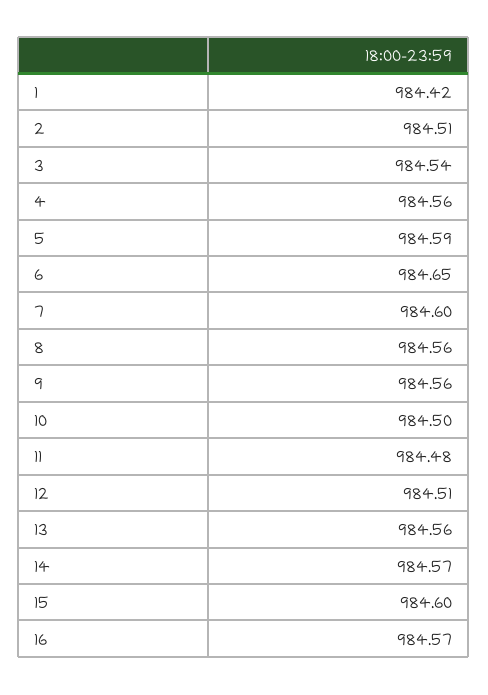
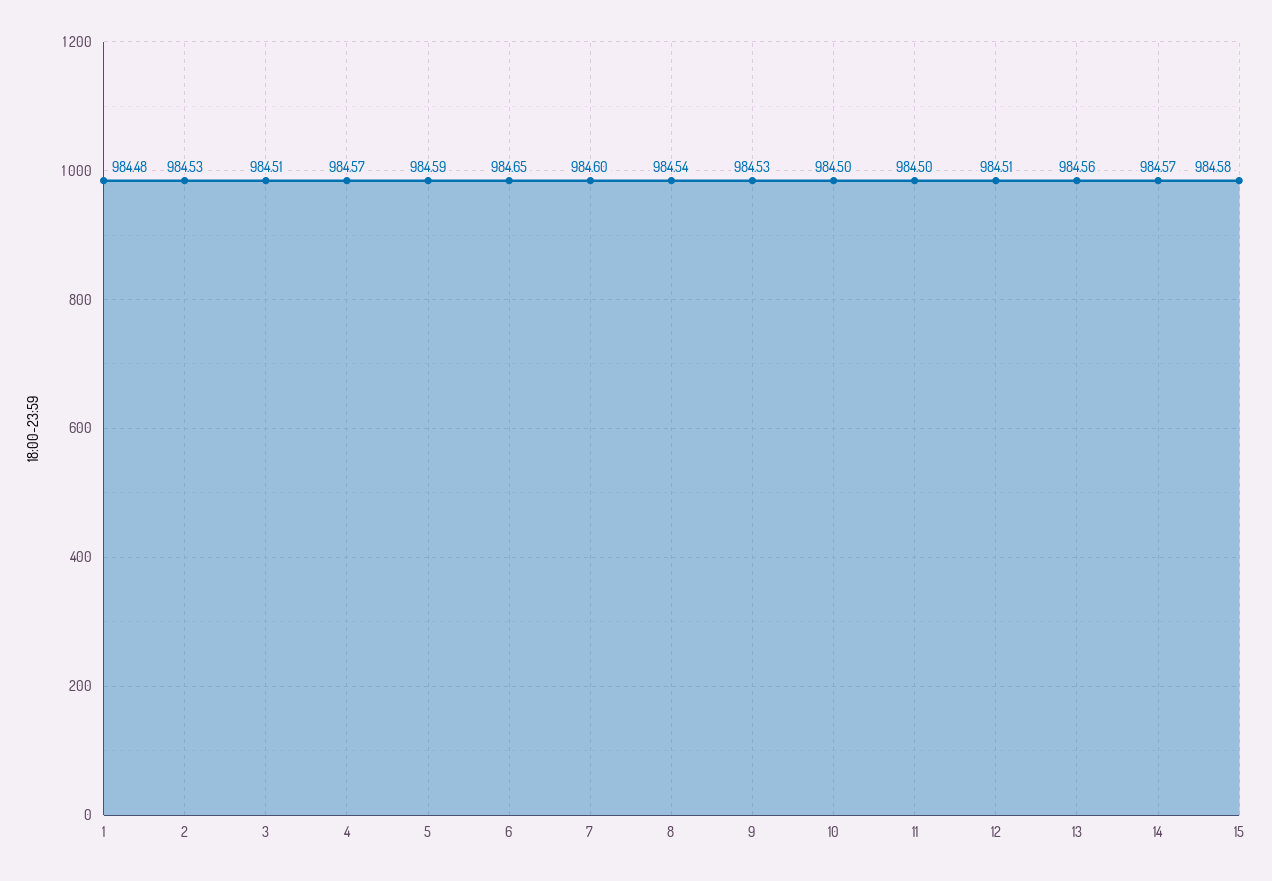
1: 984.42 -> 984.48
2: 984.51 -> 984.53
3: 984.54 -> 984.51
4: 984.56 -> 984.57
8: 984.56 -> 984.54
9: 984.56 -> 984.53
11: 984.48 -> 984.5
15: 984.6 -> 984.58
16: 984.57 -> none

